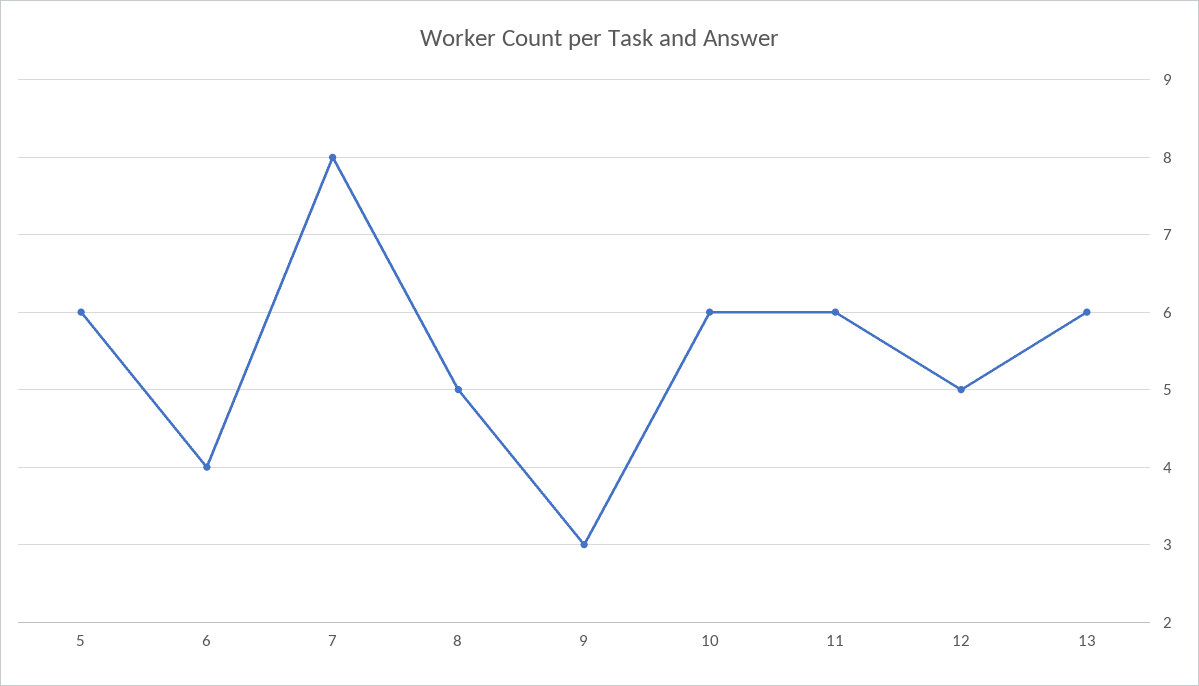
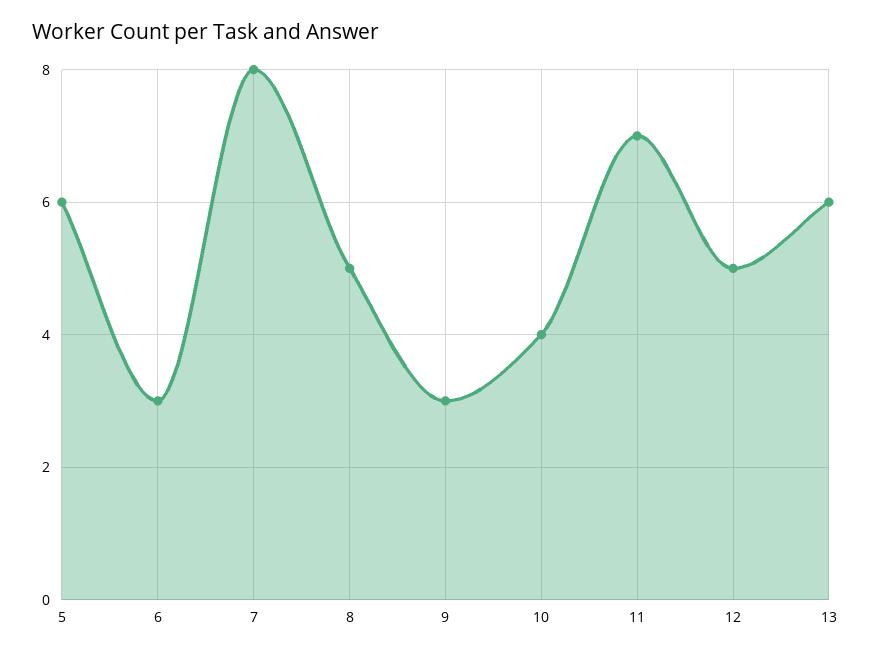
6: 4 -> 3
10: 6 -> 4
11: 6 -> 7

